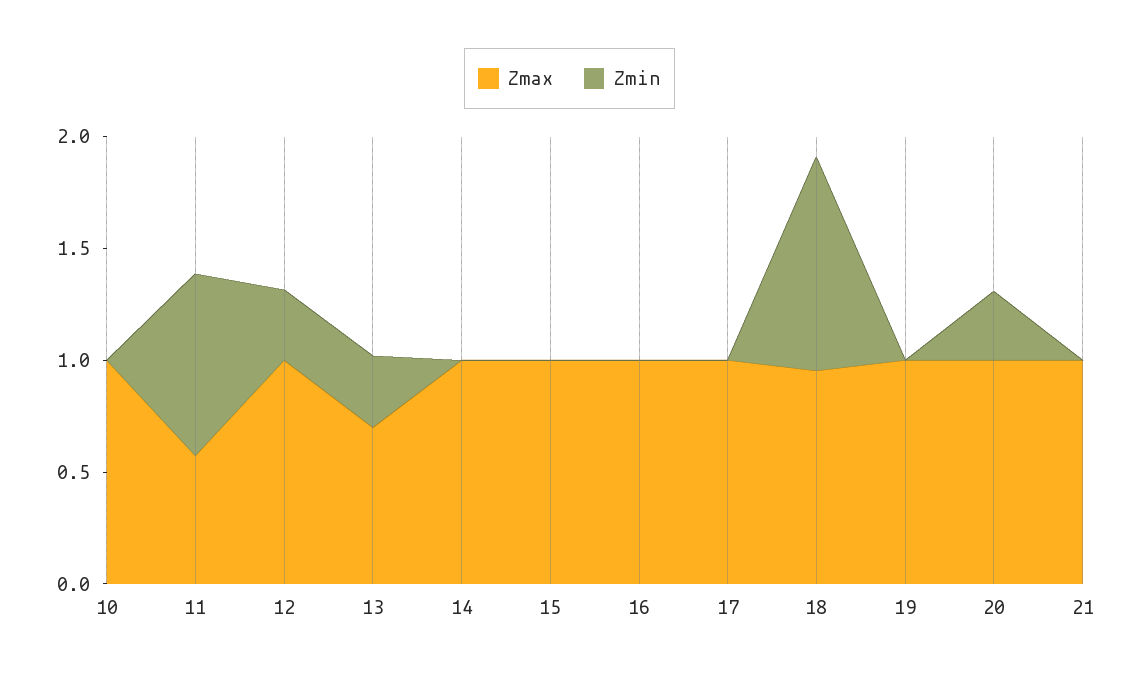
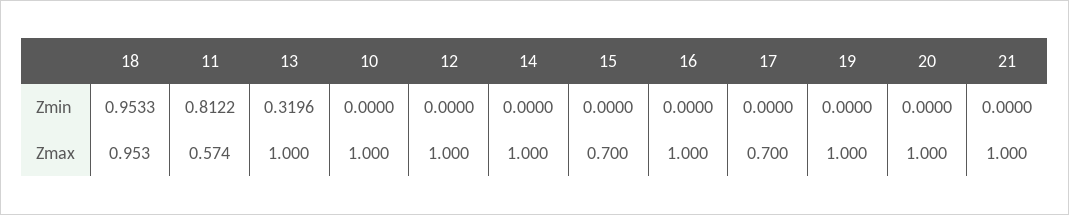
Zmin, 12: 0.3 -> 0
Zmax, 13: 0.7 -> 1
Zmax, 15: 1 -> 0.7
Zmax, 17: 1 -> 0.7
Zmin, 20: 0.3 -> 0

